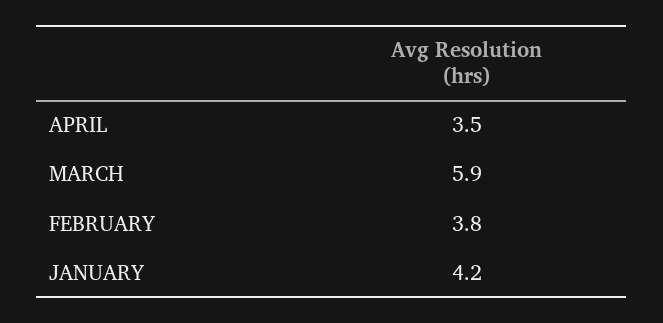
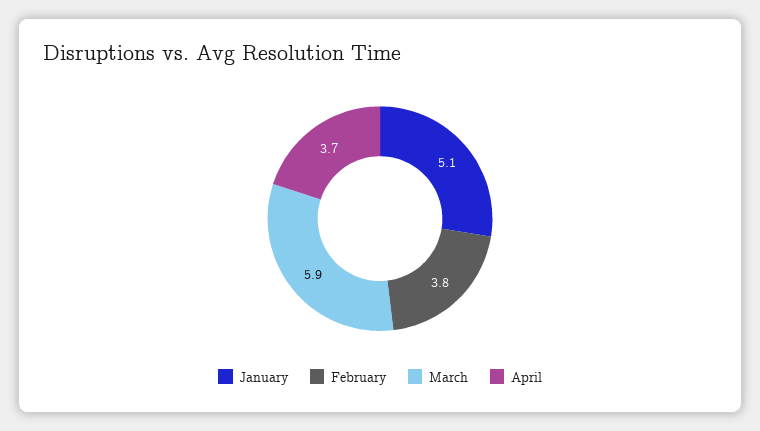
APRIL: 3.5 -> 3.7
JANUARY: 4.2 -> 5.1

